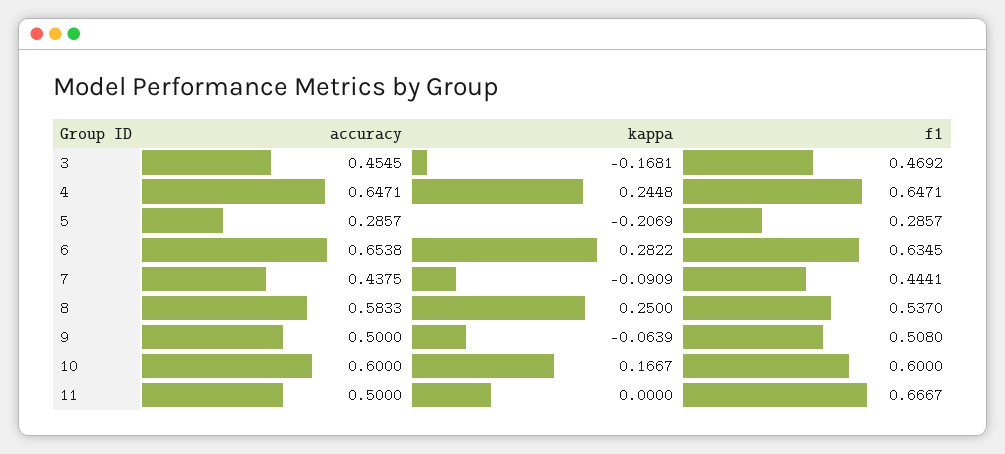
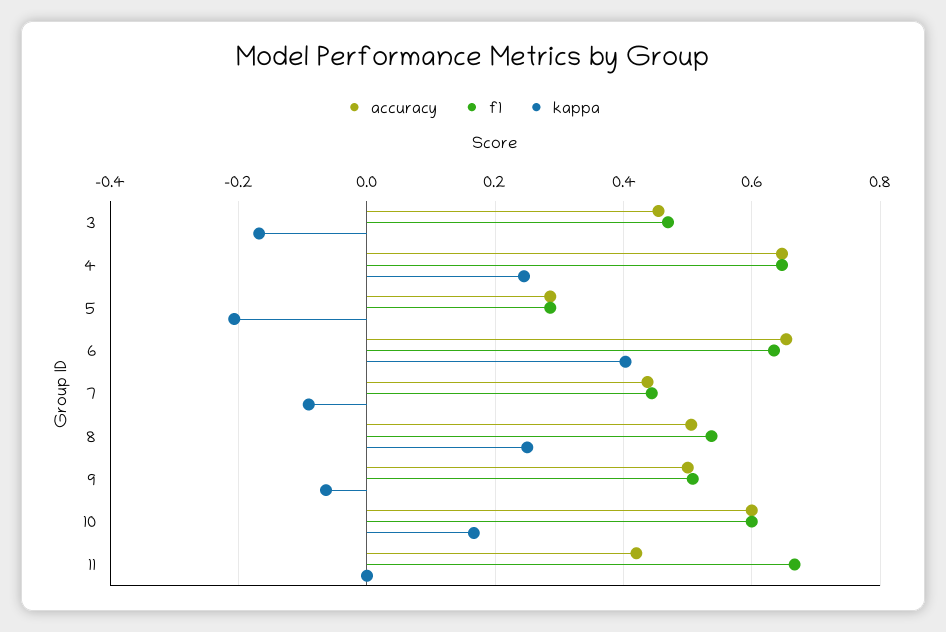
kappa, 6: 0.2822 -> 0.4
accuracy, 8: 0.5833 -> 0.5
accuracy, 11: 0.5 -> 0.42

